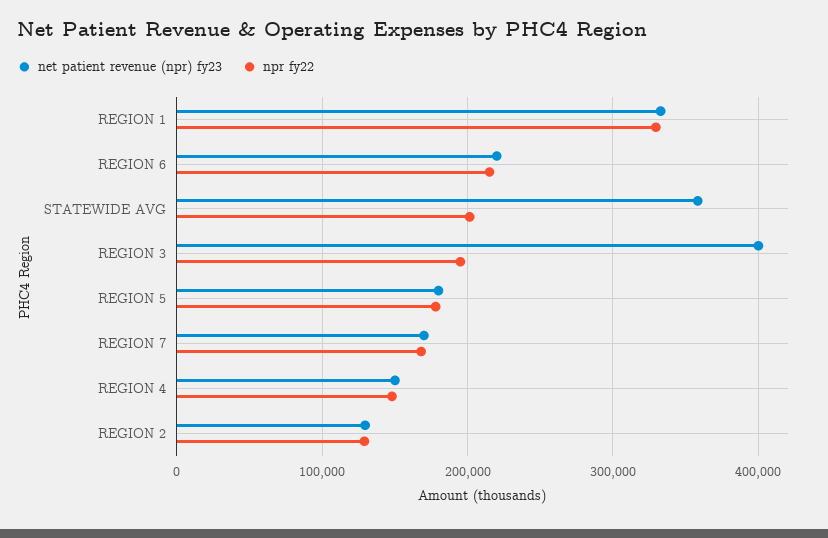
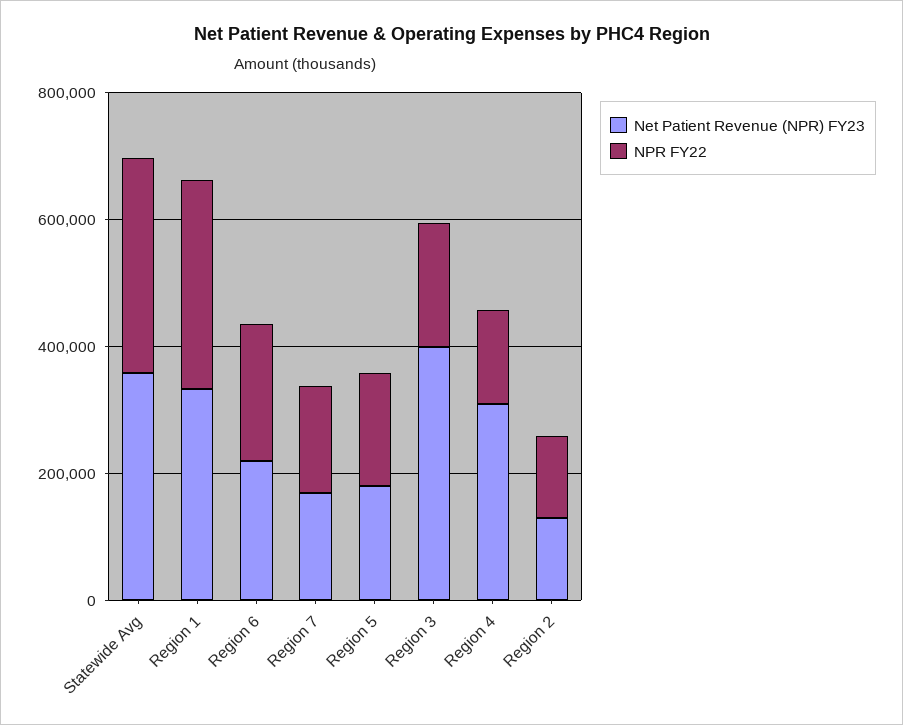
npr fy22, STATEWIDE AVG: 200000 -> 350000
net patient revenue (npr) fy23, REGION 4: 150000 -> 300000

